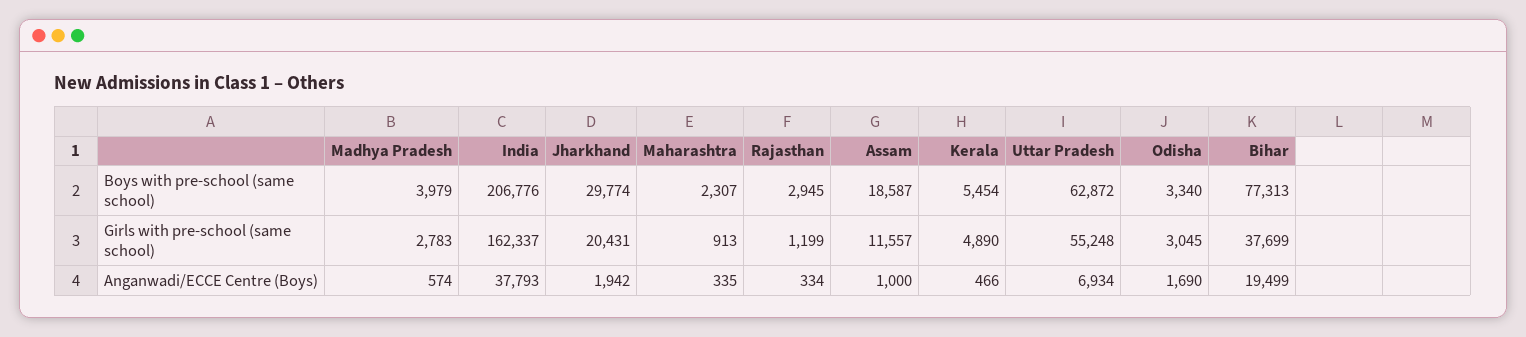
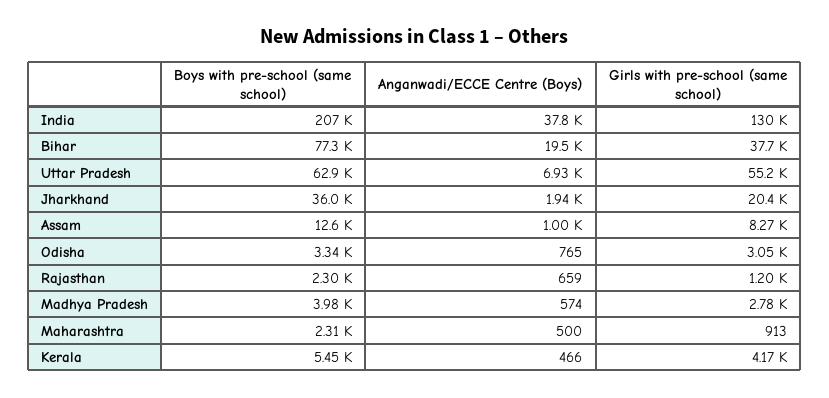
Jharkhand, Boys with pre-school (same school): 29774 -> 36000
Rajasthan, Boys with pre-school (same school): 2945 -> 2300
Assam, Boys with pre-school (same school): 18587 -> 12600
India, Girls with pre-school (same school): 162337 -> 130000
Assam, Girls with pre-school (same school): 11557 -> 8270
Kerala, Girls with pre-school (same school): 4890 -> 4170
Maharashtra, Anganwadi/ECCE Centre (Boys): 335 -> 500
Rajasthan, Anganwadi/ECCE Centre (Boys): 334 -> 659
Odisha, Anganwadi/ECCE Centre (Boys): 1690 -> 765

